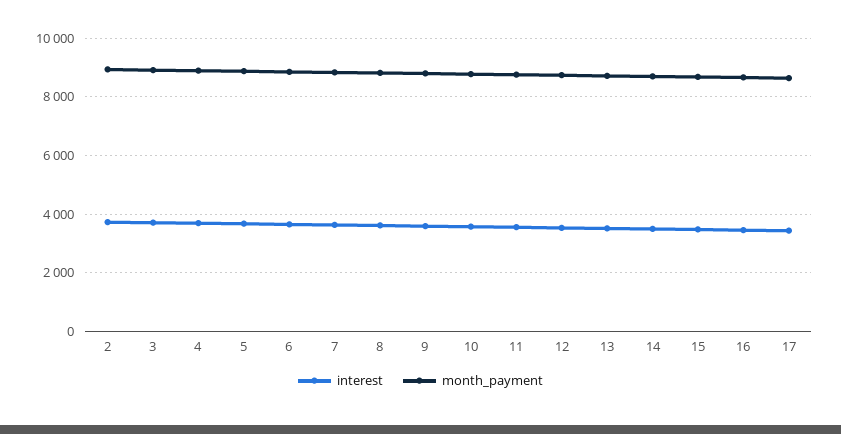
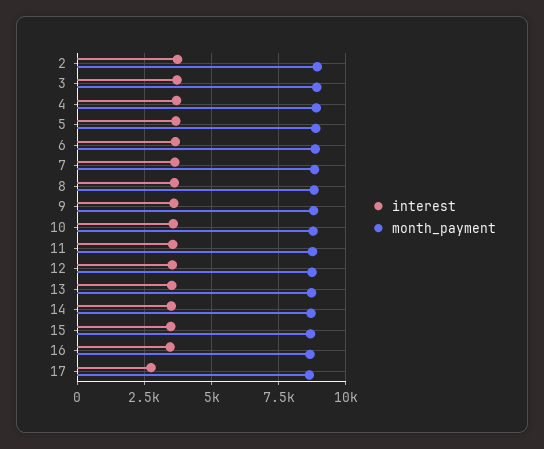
interest, 17: 3500 -> 2750

